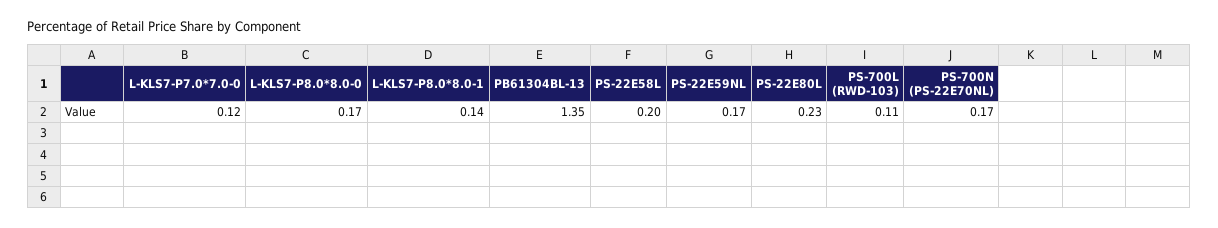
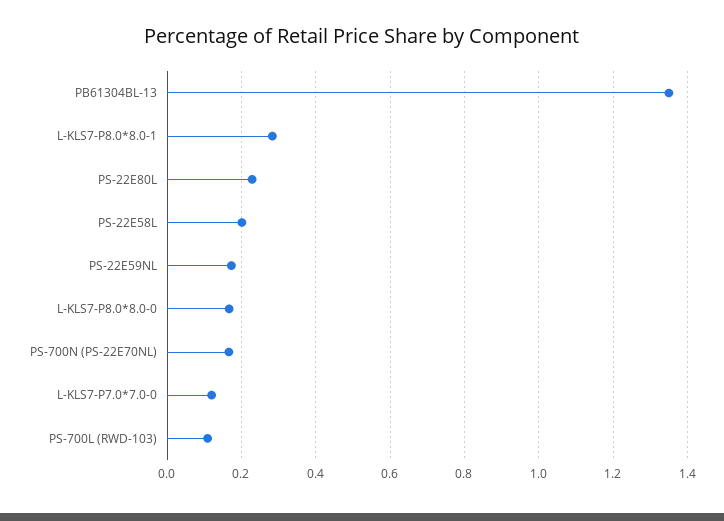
L-KLS7-P8.0*8.0-1: 0.14 -> 0.28

